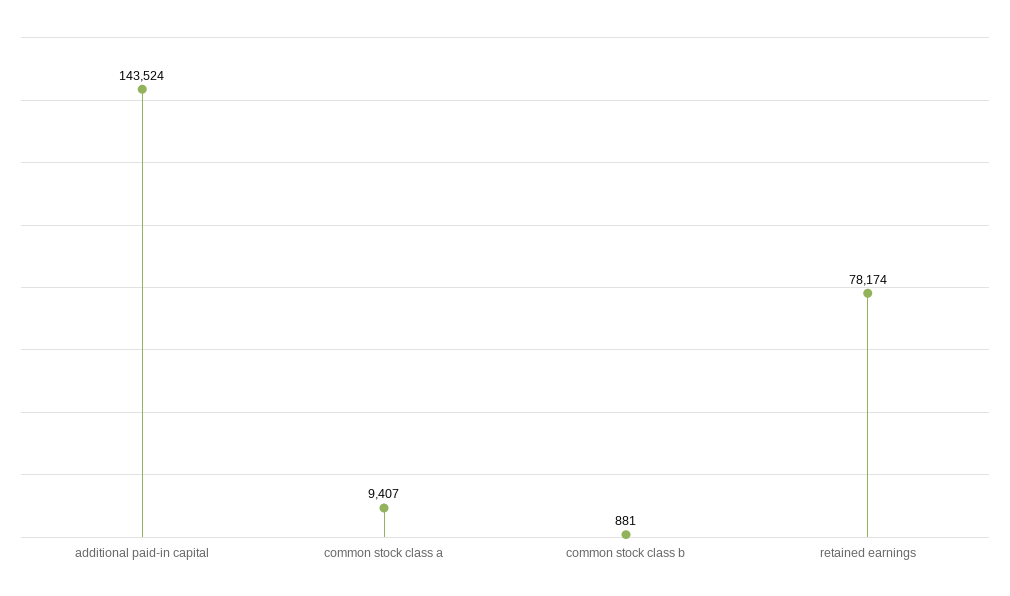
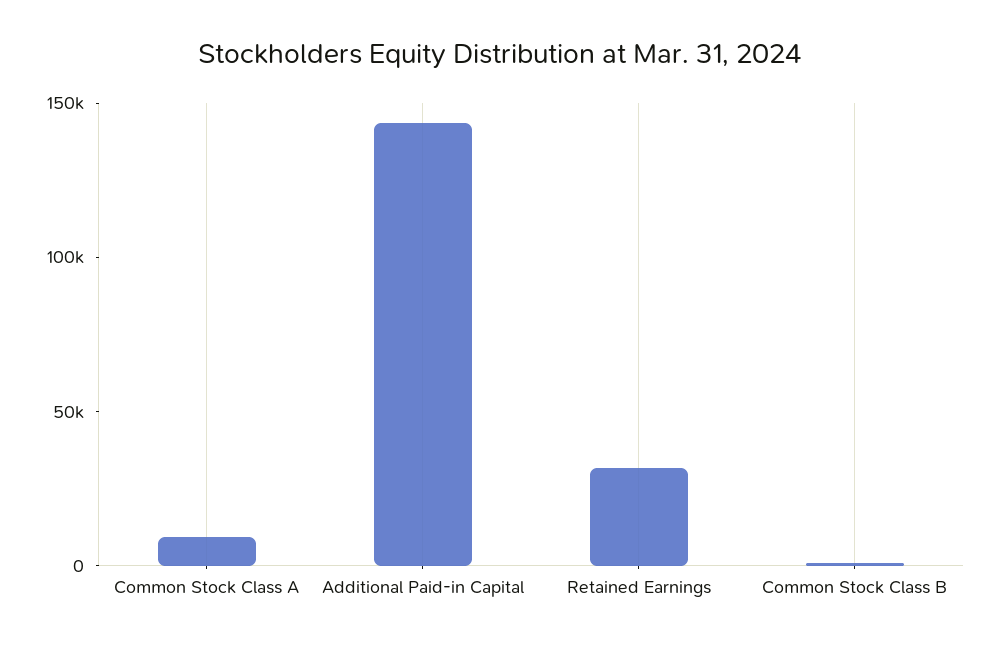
retained earnings: 78174 -> 30000

